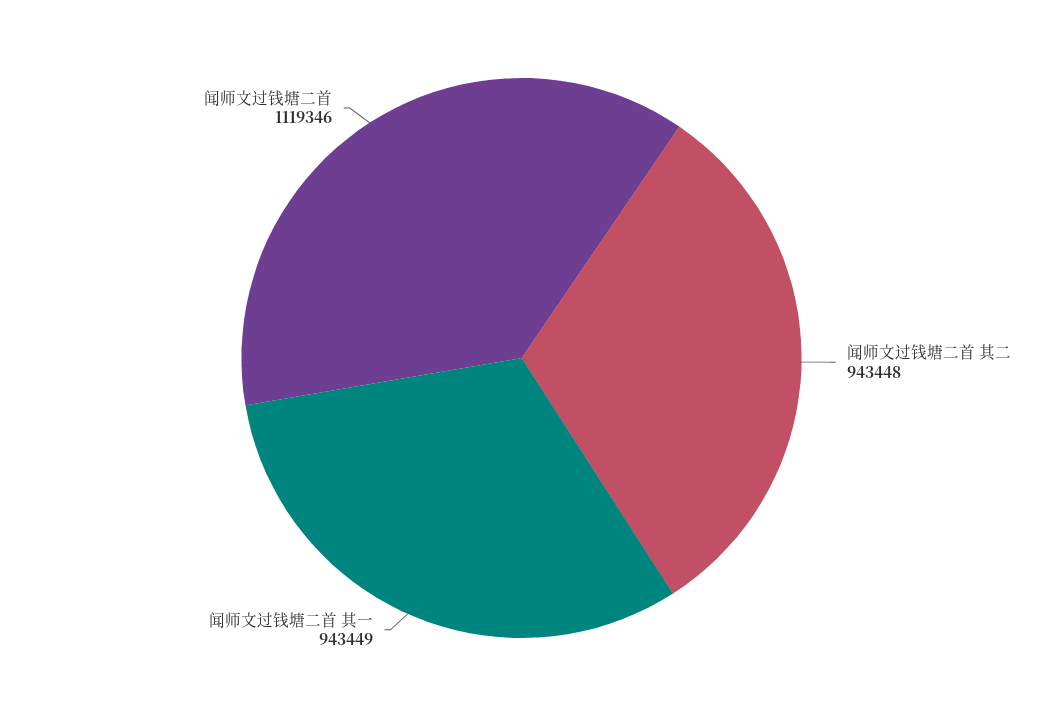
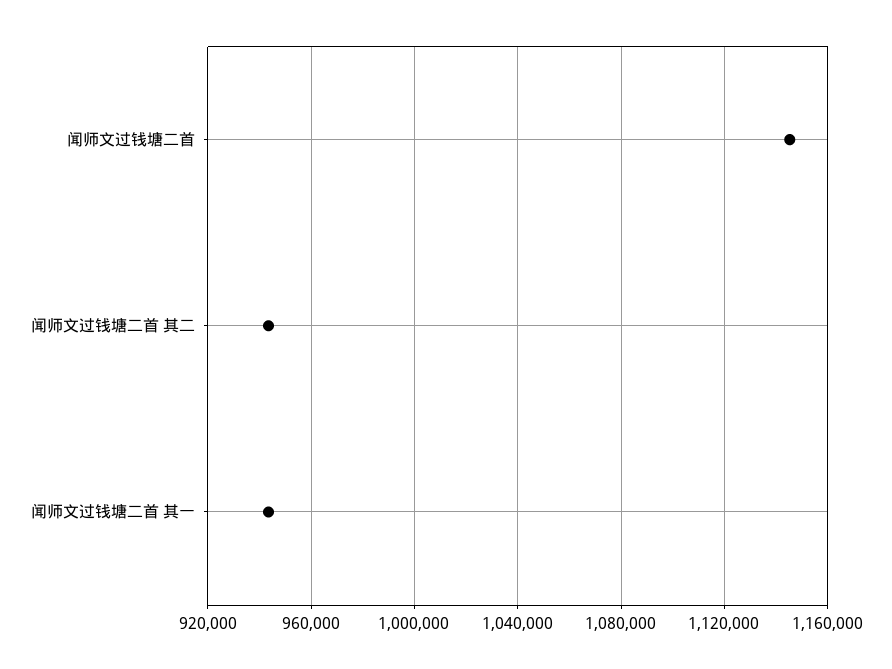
闻师文过钱塘二首: 1119346 -> 1145000

